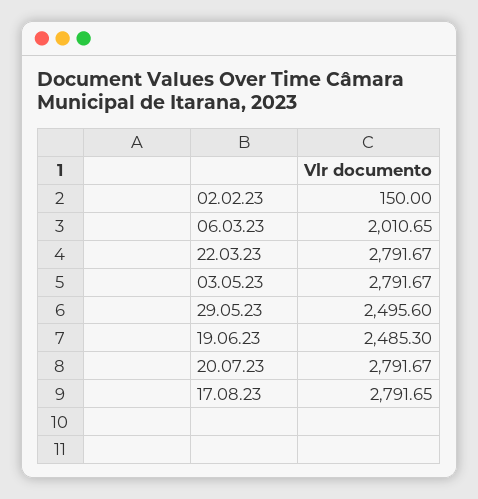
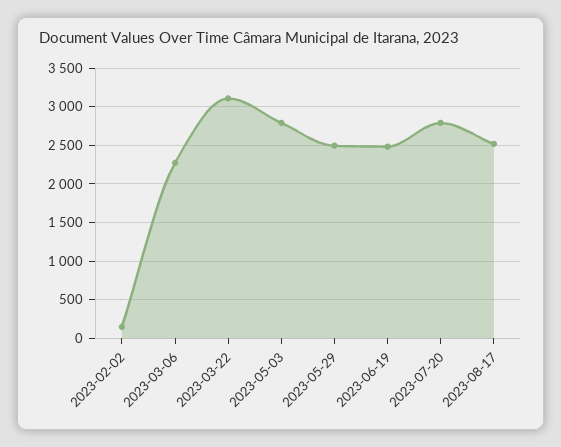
06.03.23: 2010.65 -> 2300
22.03.23: 2791.67 -> 3100
17.08.23: 2791.65 -> 2500

